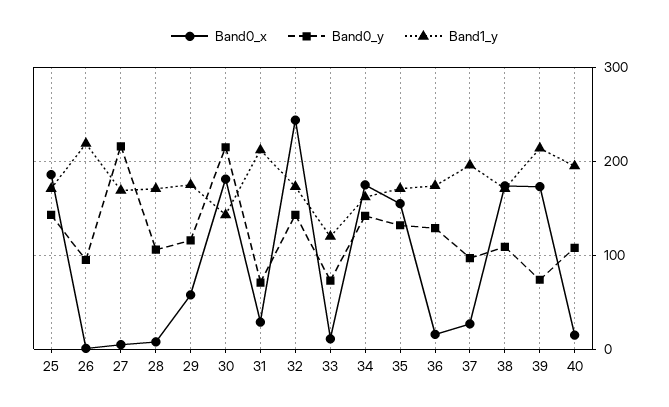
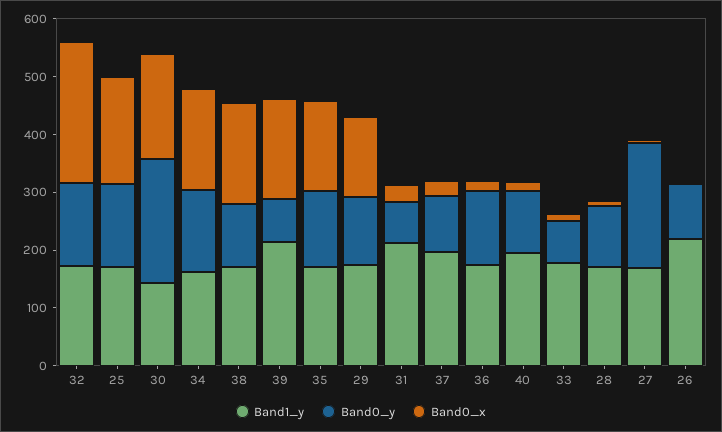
Band0_x, 29: 60 -> 140
Band1_y, 33: 120 -> 180

